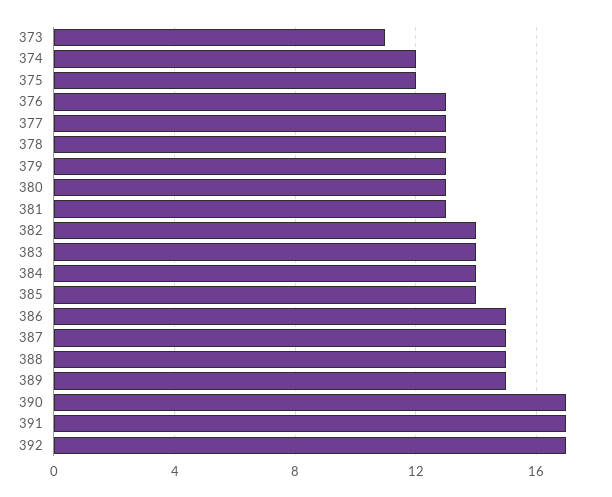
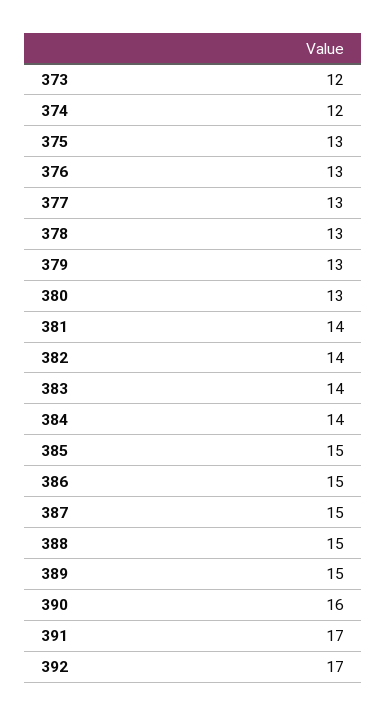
373: 11 -> 12
375: 12 -> 13
381: 13 -> 14
385: 14 -> 15
390: 17 -> 16

